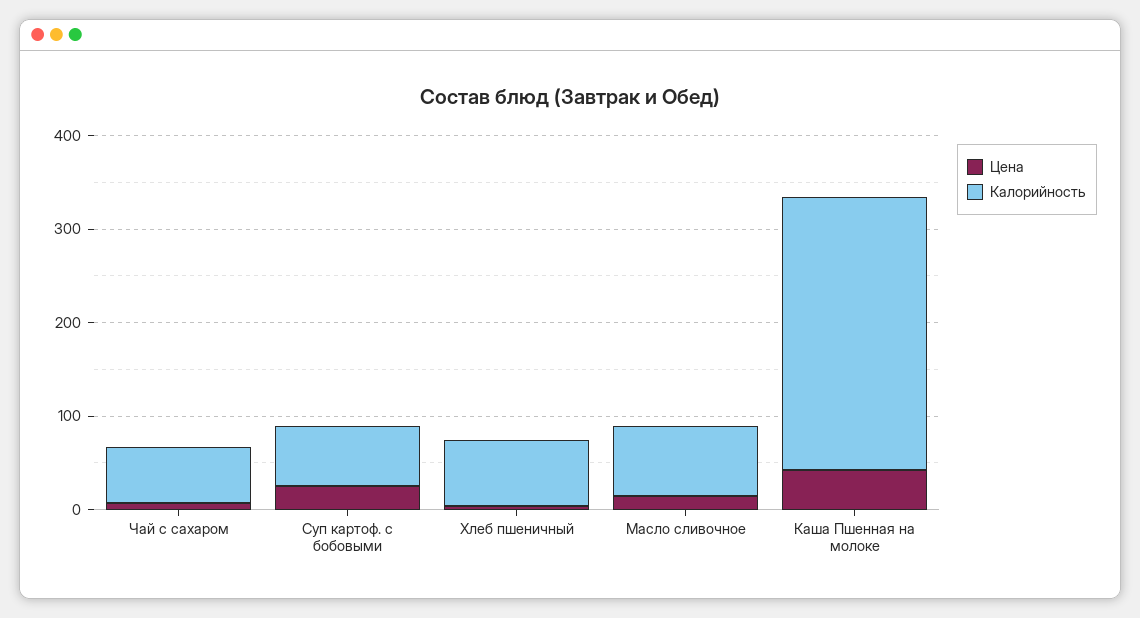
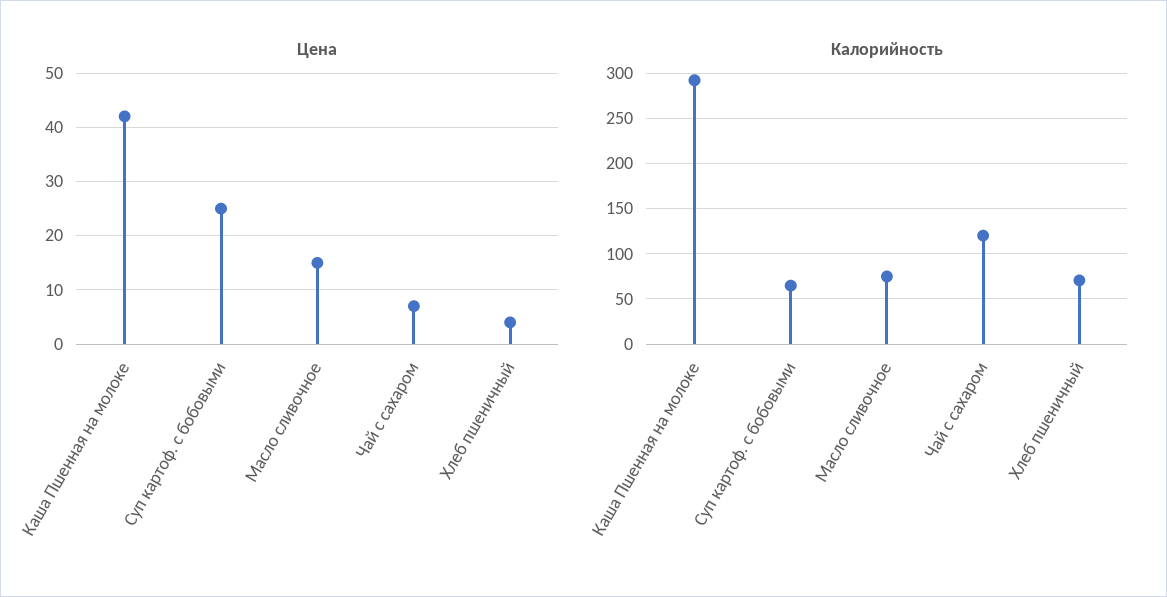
Калорийность, Чай с сахаром: 60 -> 120

